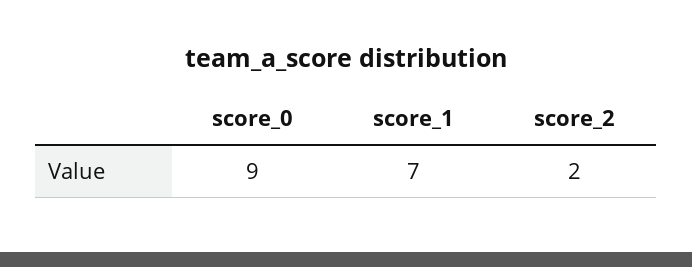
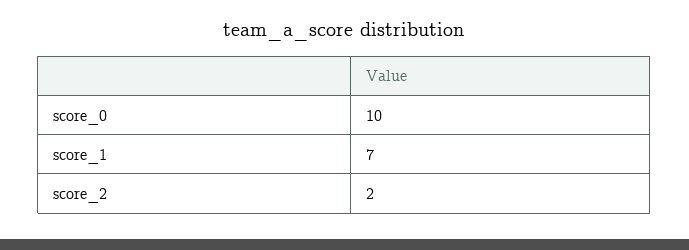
score_0: 9 -> 10

